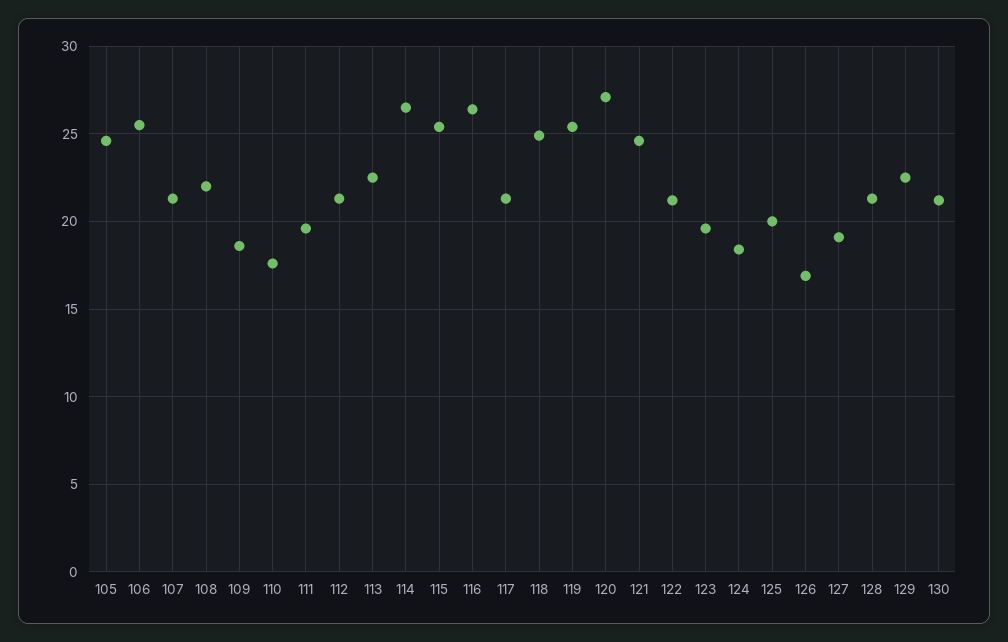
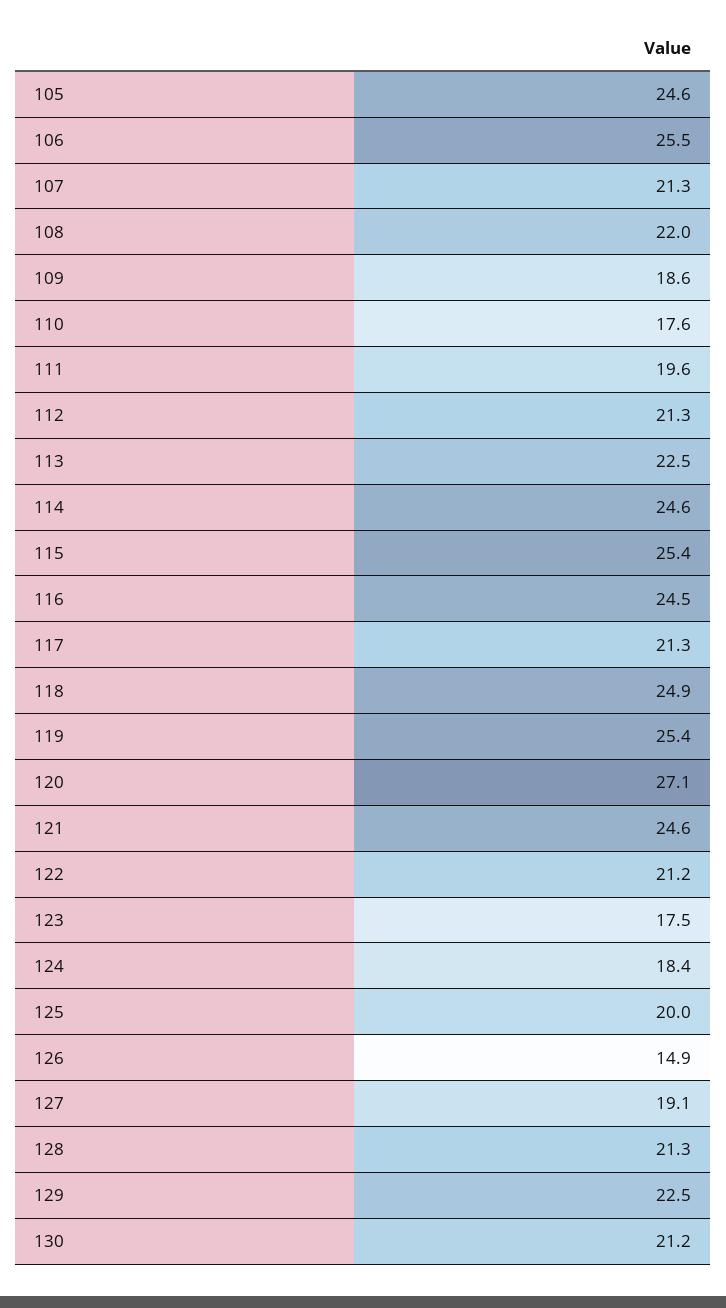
114: 26.5 -> 24.6
116: 26.5 -> 24.5
123: 19.5 -> 17.5
126: 17 -> 14.9

